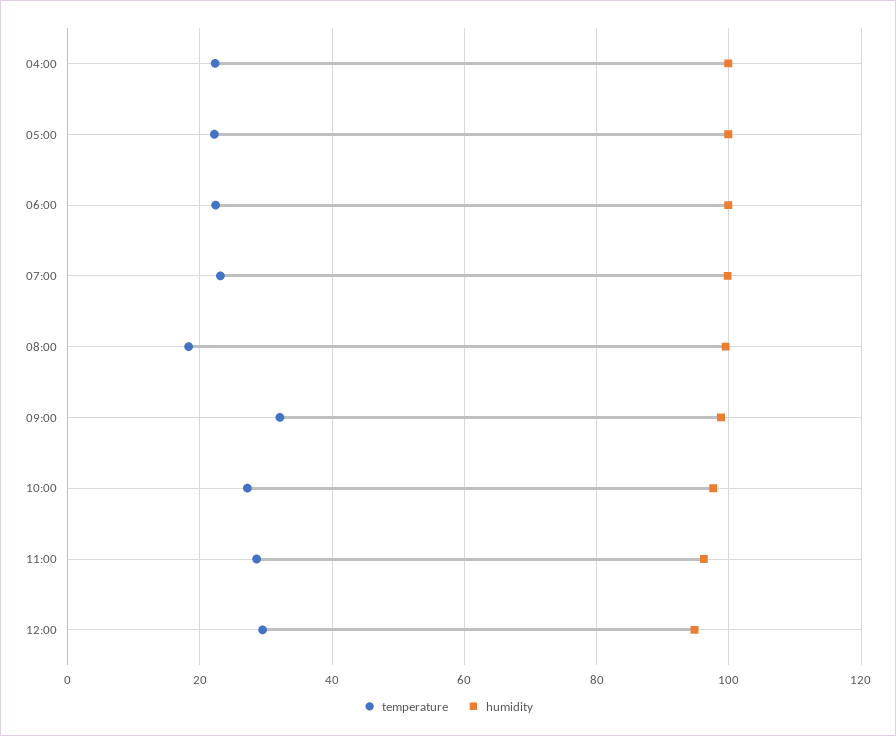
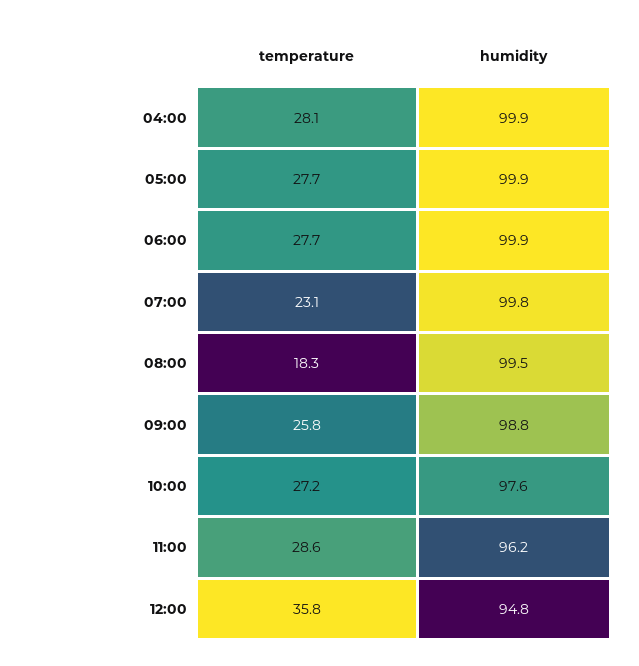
temperature, 04:00: 22 -> 28.1
temperature, 05:00: 22 -> 27.7
temperature, 06:00: 22 -> 27.7
temperature, 09:00: 32 -> 25.8
temperature, 12:00: 30 -> 35.8

